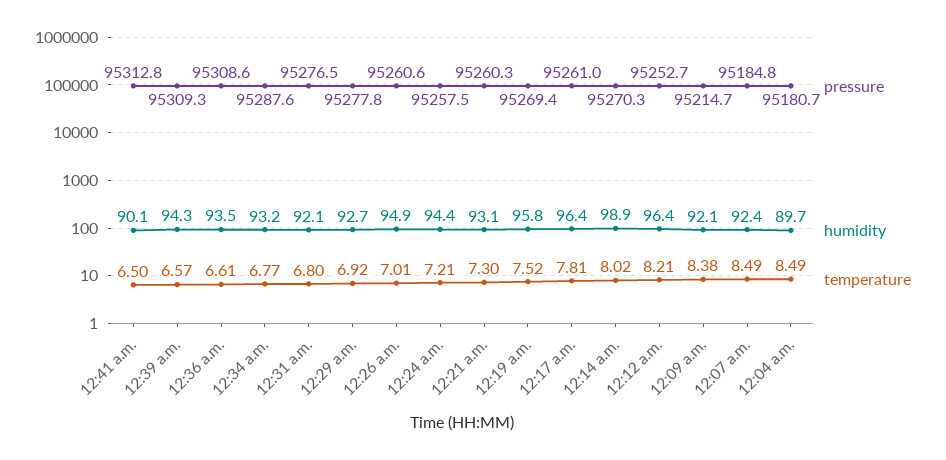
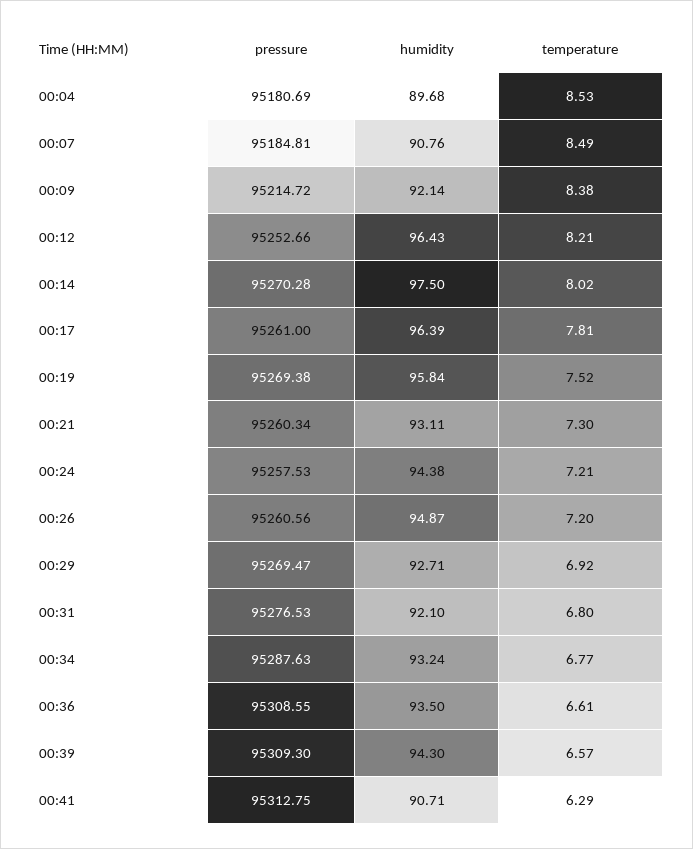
humidity, 12:41 a.m.: 90.1 -> 90.71
temperature, 12:41 a.m.: 6.5 -> 6.29
pressure, 12:29 a.m.: 95277.8 -> 95269.47
temperature, 12:26 a.m.: 7.01 -> 7.2
humidity, 12:14 a.m.: 98.9 -> 97.5
humidity, 12:07 a.m.: 92.4 -> 90.76
temperature, 12:04 a.m.: 8.49 -> 8.53

